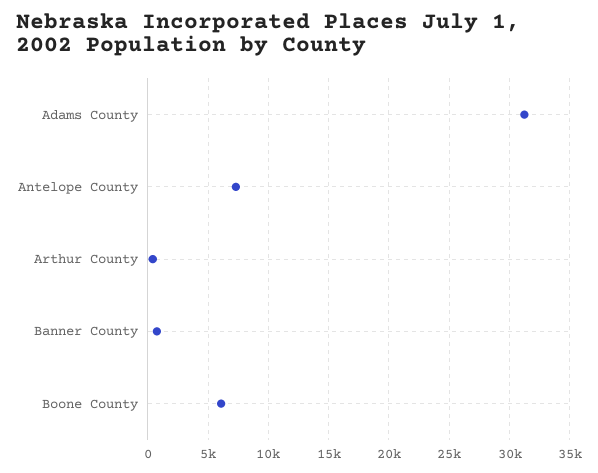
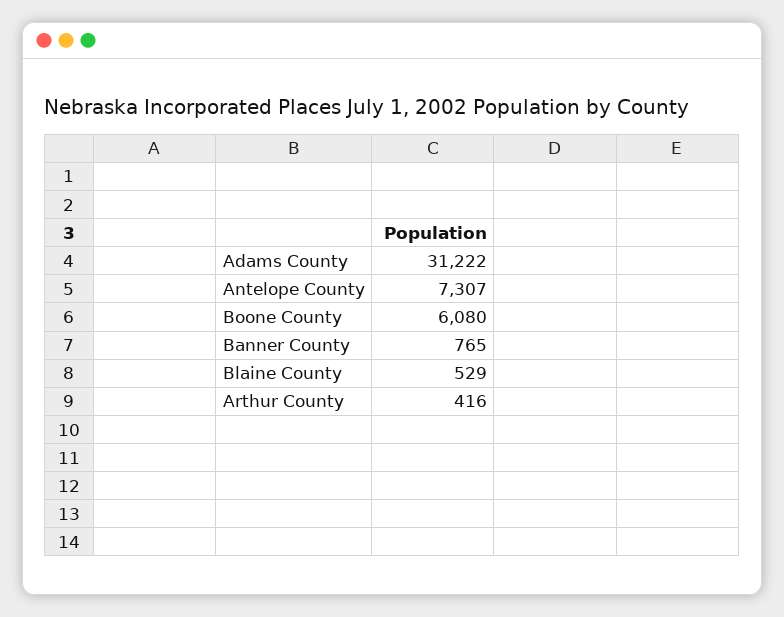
Blaine County: none -> 529

